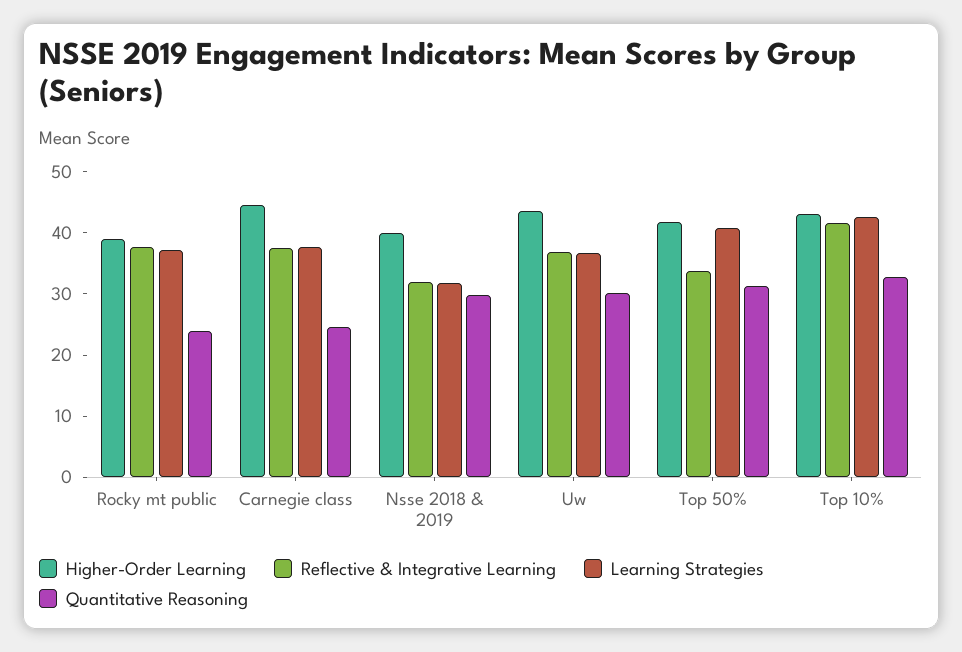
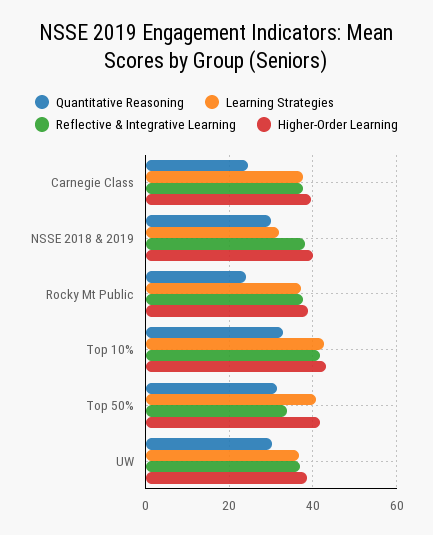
Higher-Order Learning, Carnegie class: 44 -> 40
Reflective & Integrative Learning, Nsse 2018 & 2019: 32 -> 38
Higher-Order Learning, Uw: 44 -> 38

